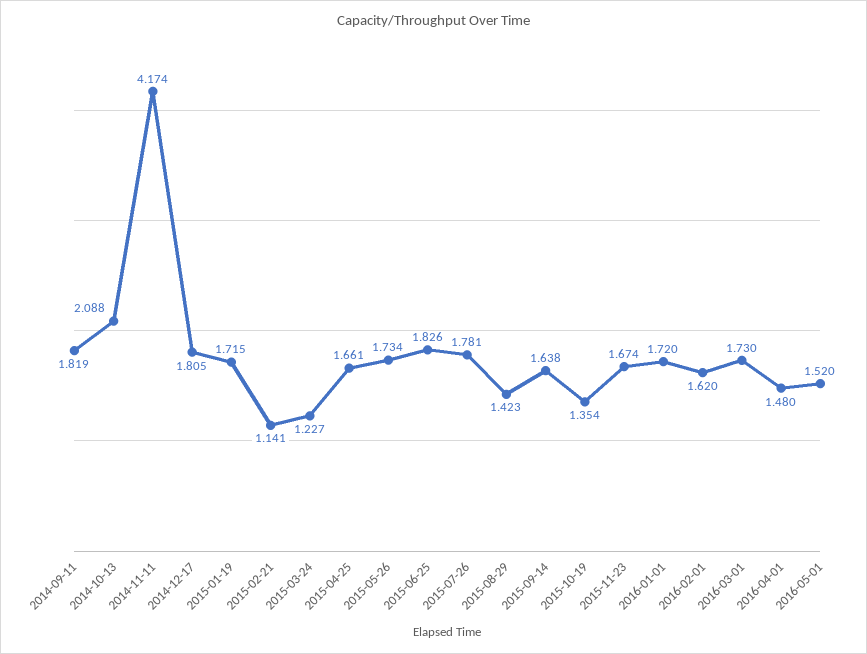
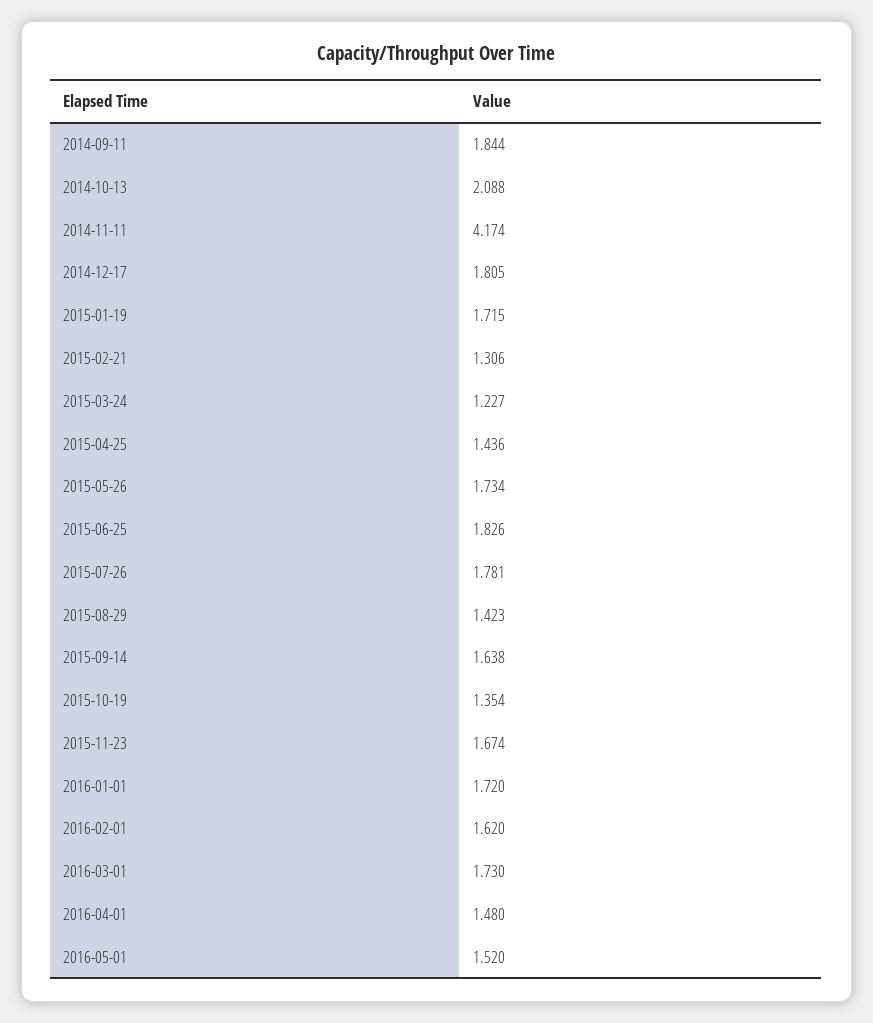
2014-09-11: 1.819 -> 1.844
2015-02-21: 1.141 -> 1.306
2015-04-25: 1.661 -> 1.436

